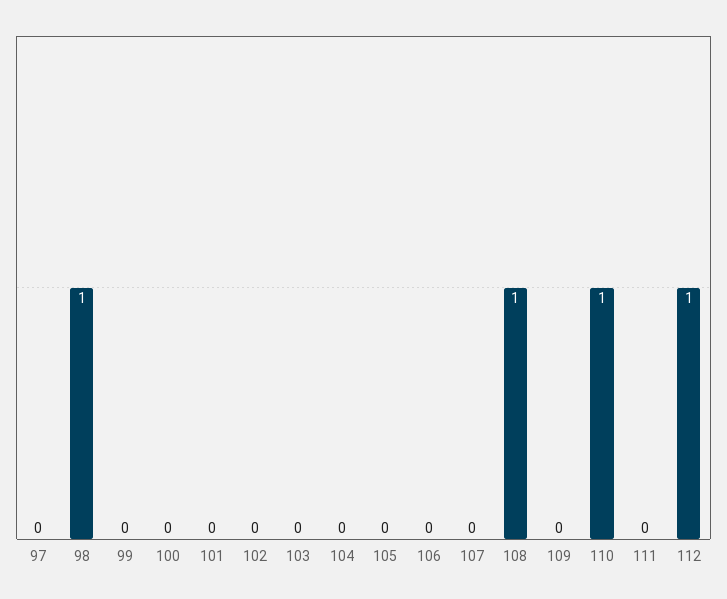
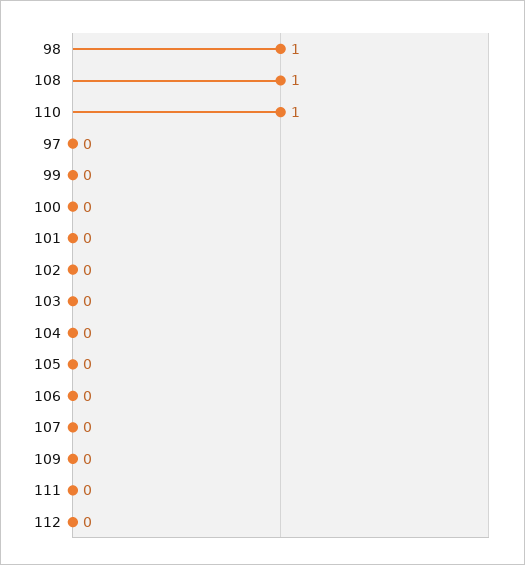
112: 1 -> 0

